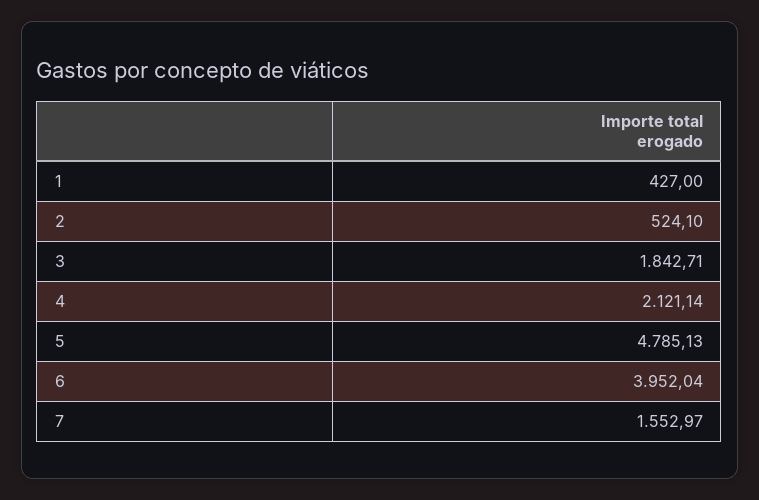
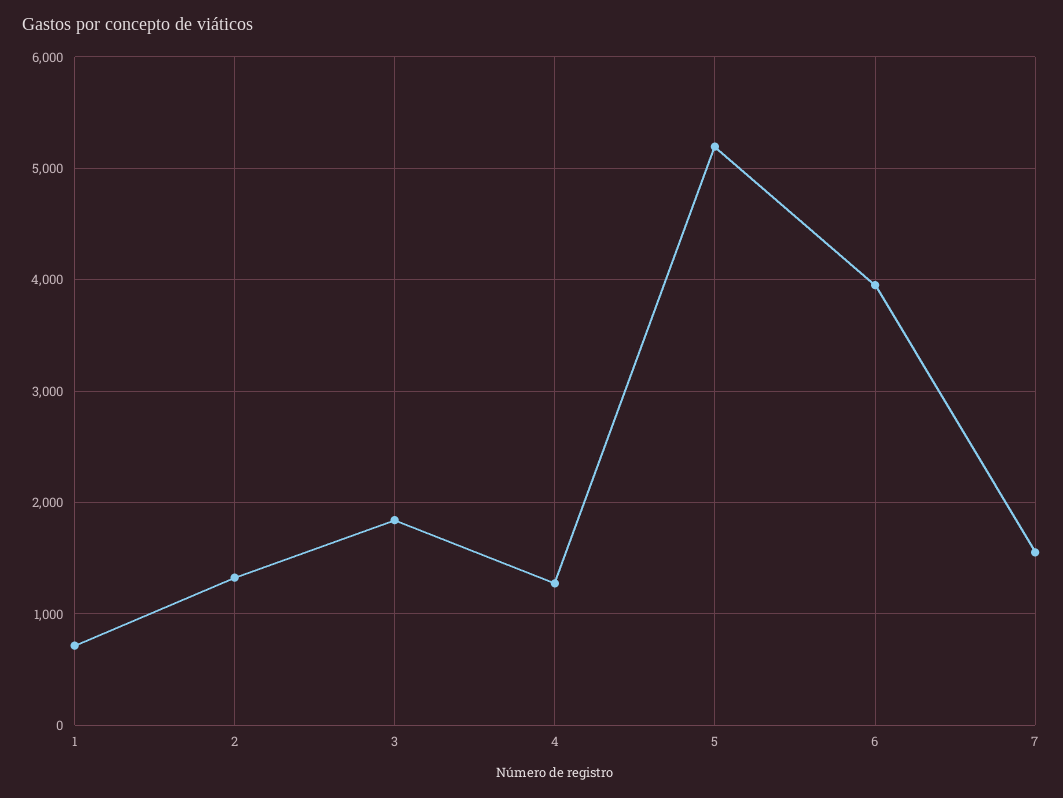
1: 427 -> 700
2: 524.1 -> 1300
4: 2121.14 -> 1300
5: 4785.13 -> 5200

